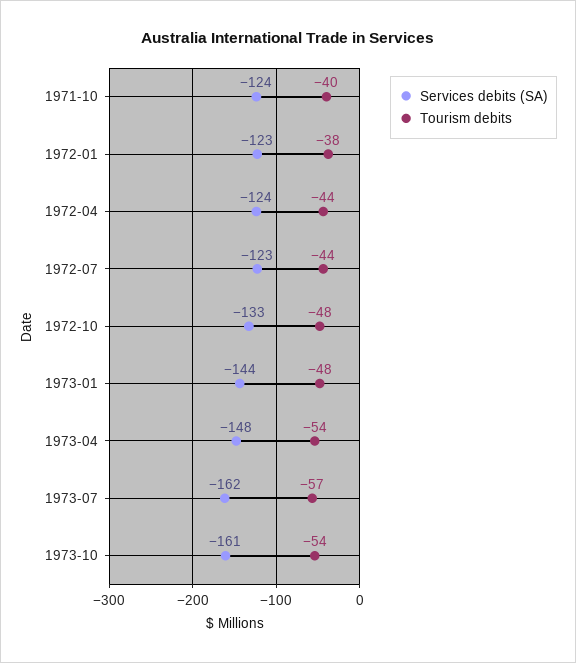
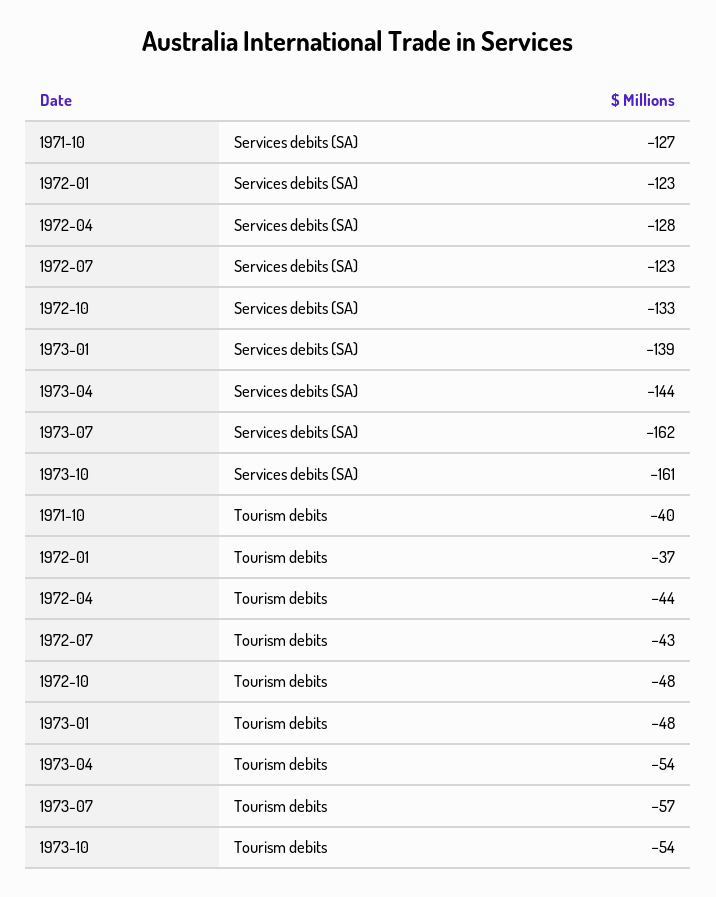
Services debits (SA), 1971-10: -124 -> -127
Tourism debits, 1972-01: -38 -> -37
Services debits (SA), 1972-04: -124 -> -128
Tourism debits, 1972-07: -44 -> -43
Services debits (SA), 1973-01: -144 -> -139
Services debits (SA), 1973-04: -148 -> -144

